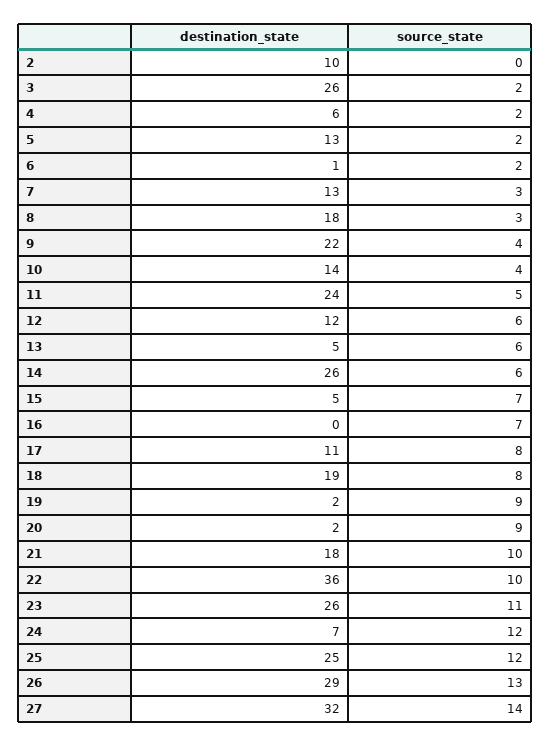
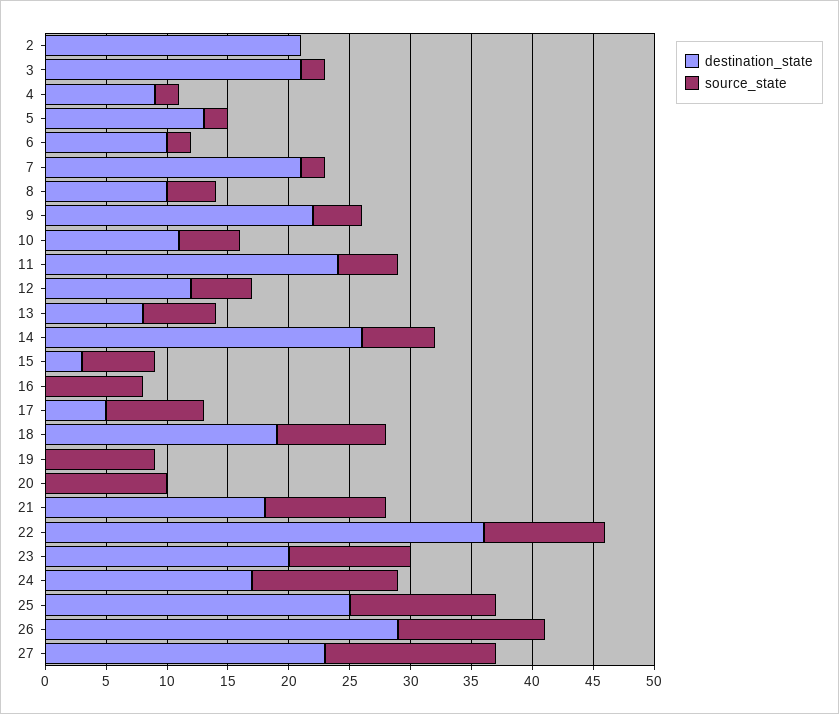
destination_state, 2: 10 -> 21
destination_state, 3: 26 -> 21
destination_state, 4: 6 -> 9
destination_state, 6: 1 -> 10
destination_state, 7: 13 -> 21
source_state, 7: 3 -> 2
destination_state, 8: 18 -> 10
source_state, 8: 3 -> 4
destination_state, 10: 14 -> 11
source_state, 10: 4 -> 5
source_state, 12: 6 -> 5
destination_state, 13: 5 -> 8
destination_state, 15: 5 -> 3
source_state, 15: 7 -> 6
source_state, 16: 7 -> 8
destination_state, 17: 11 -> 5
source_state, 18: 8 -> 9
destination_state, 19: 2 -> 0
destination_state, 20: 2 -> 0
source_state, 20: 9 -> 10
destination_state, 23: 26 -> 20
source_state, 23: 11 -> 10
destination_state, 24: 7 -> 17
source_state, 26: 13 -> 12
destination_state, 27: 32 -> 23

